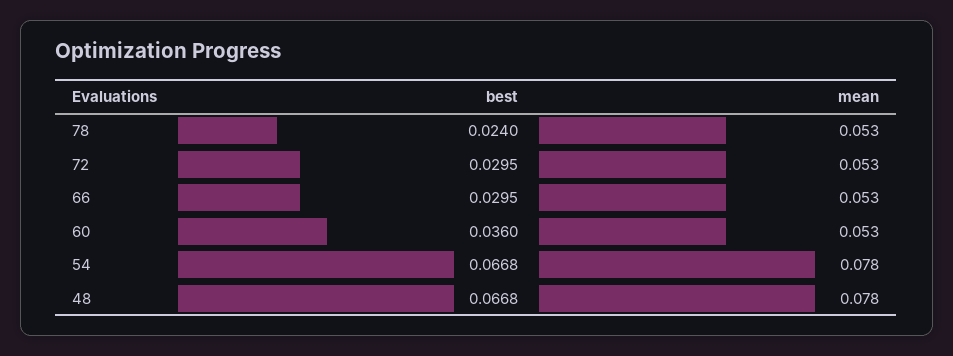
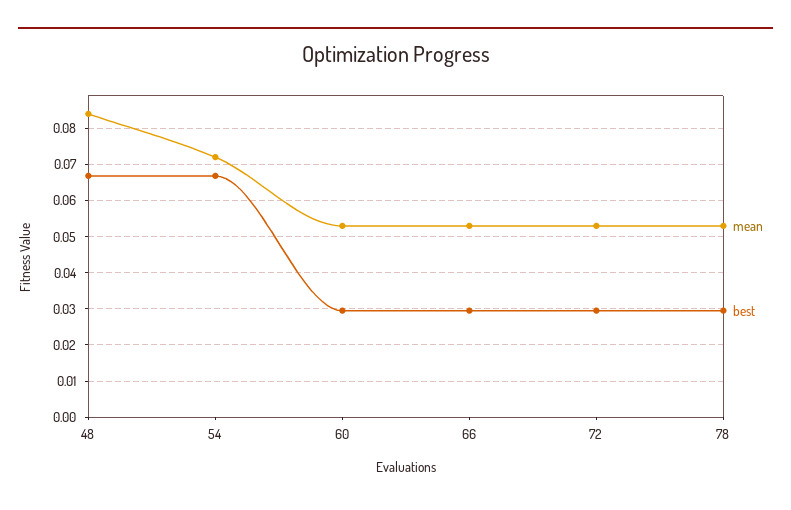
best, 78: 0.024 -> 0.03
best, 60: 0.036 -> 0.03
mean, 54: 0.078 -> 0.072
mean, 48: 0.078 -> 0.084

